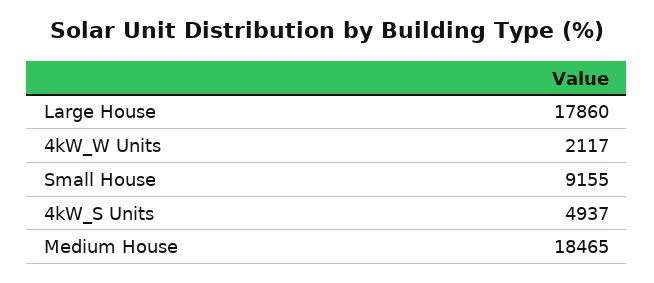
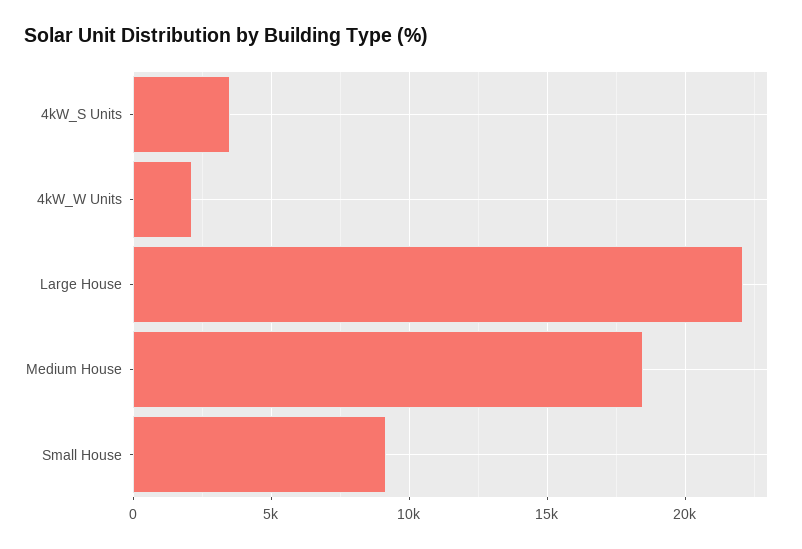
Large House: 17860 -> 22000
4kW_S Units: 4937 -> 3500

